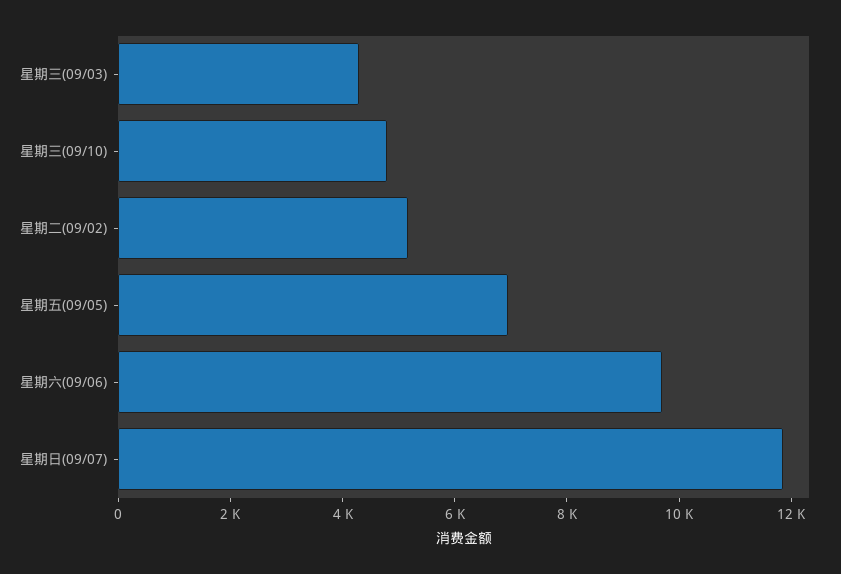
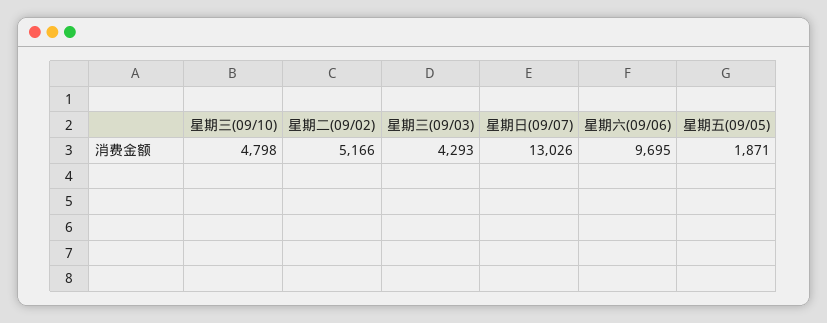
星期五(09/05): 7000 -> 1871
星期日(09/07): 12000 -> 13026

